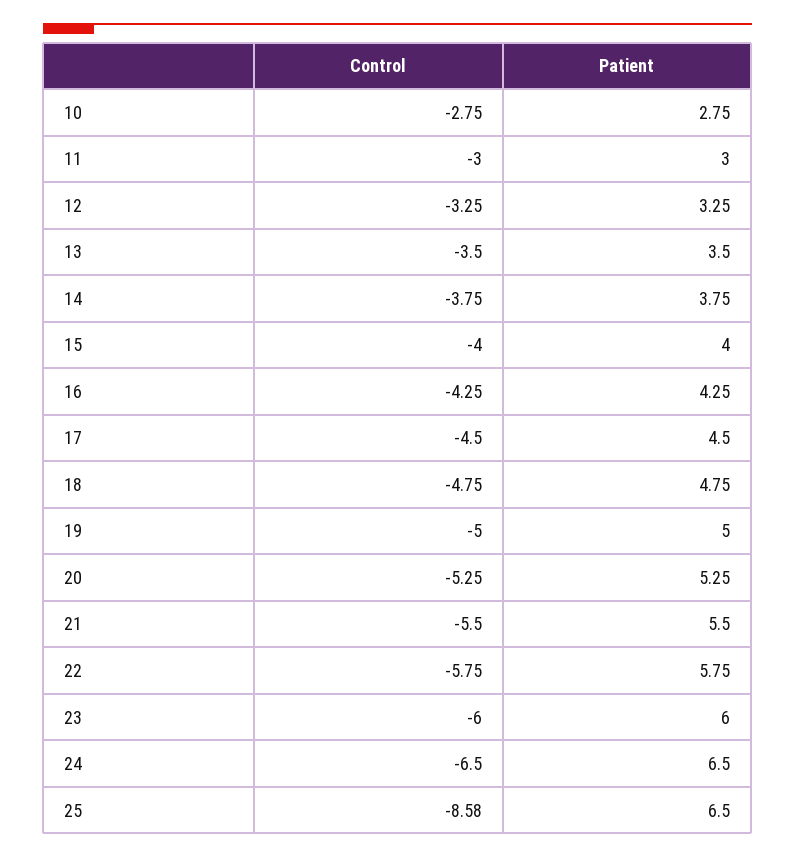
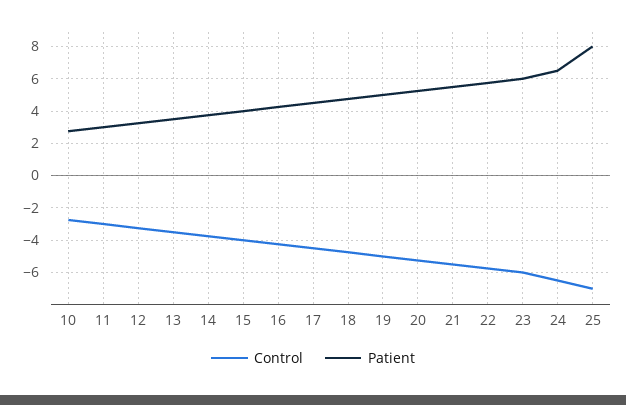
Control, 25: -8.58 -> -7
Patient, 25: 6.5 -> 8

